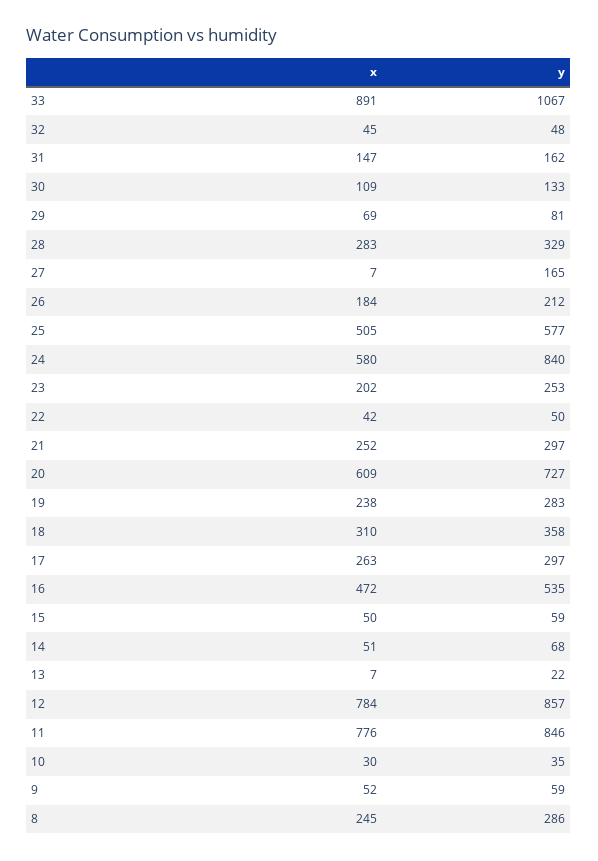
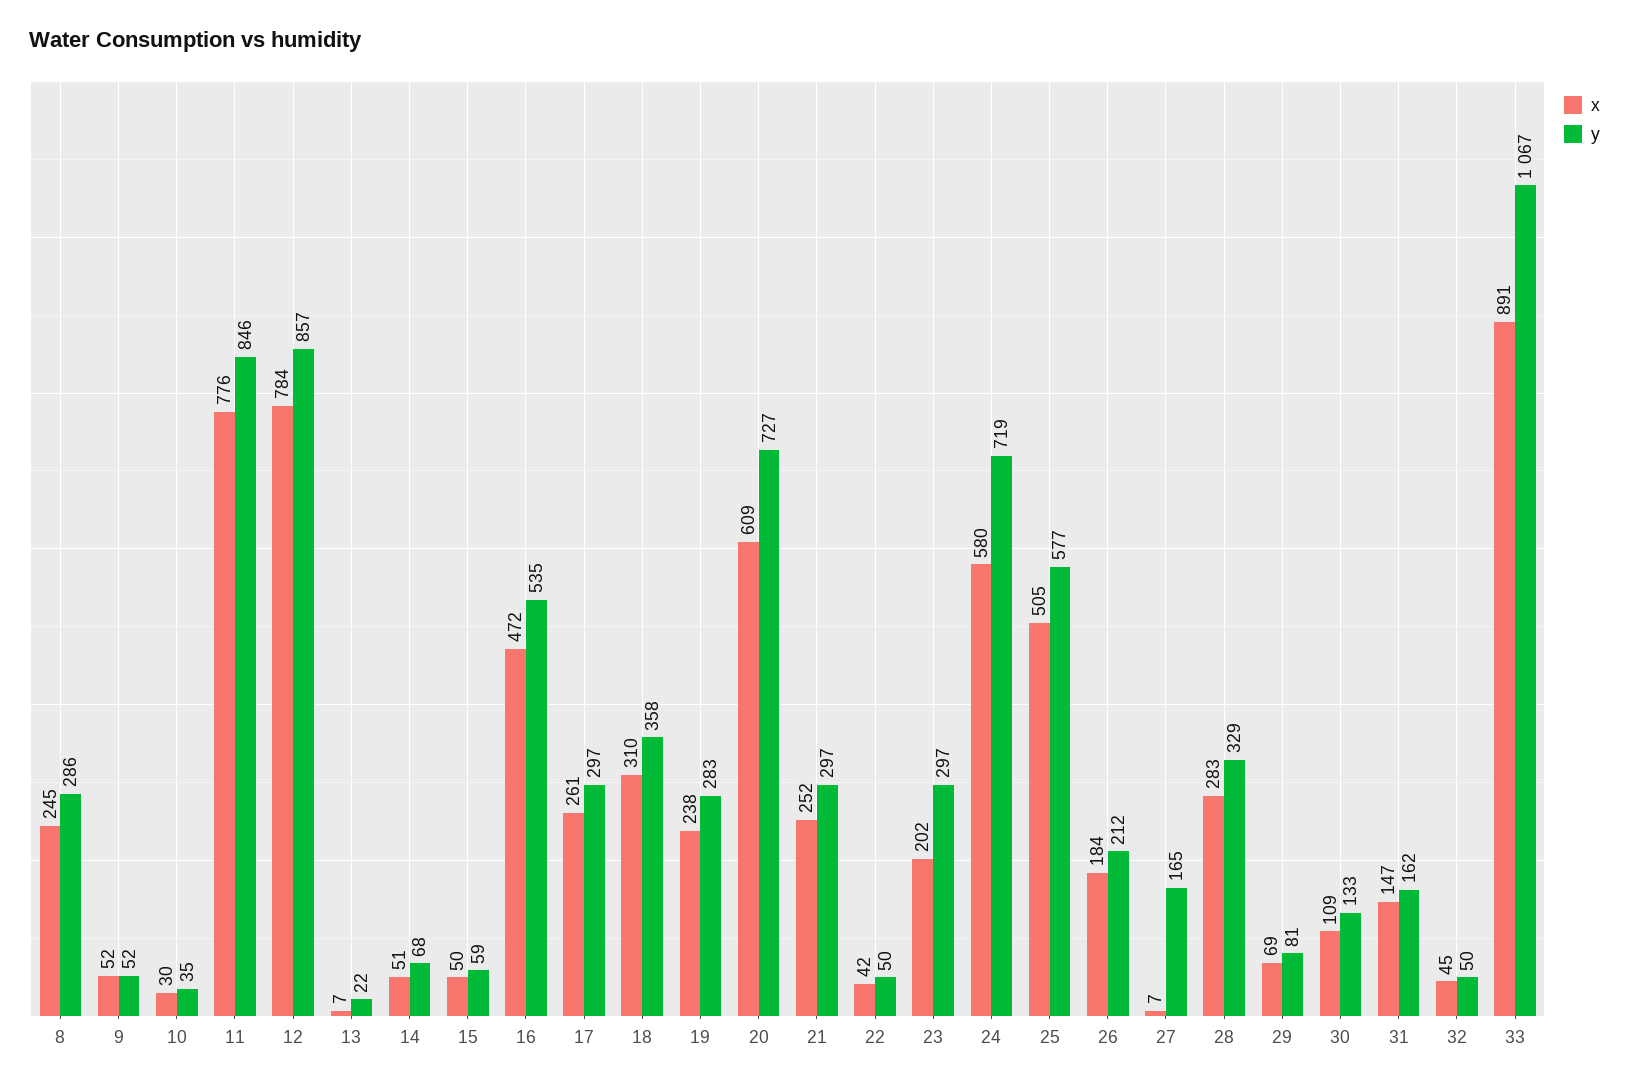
y, 32: 48 -> 50
y, 24: 840 -> 719
y, 23: 253 -> 297
x, 17: 263 -> 261
y, 9: 59 -> 52

